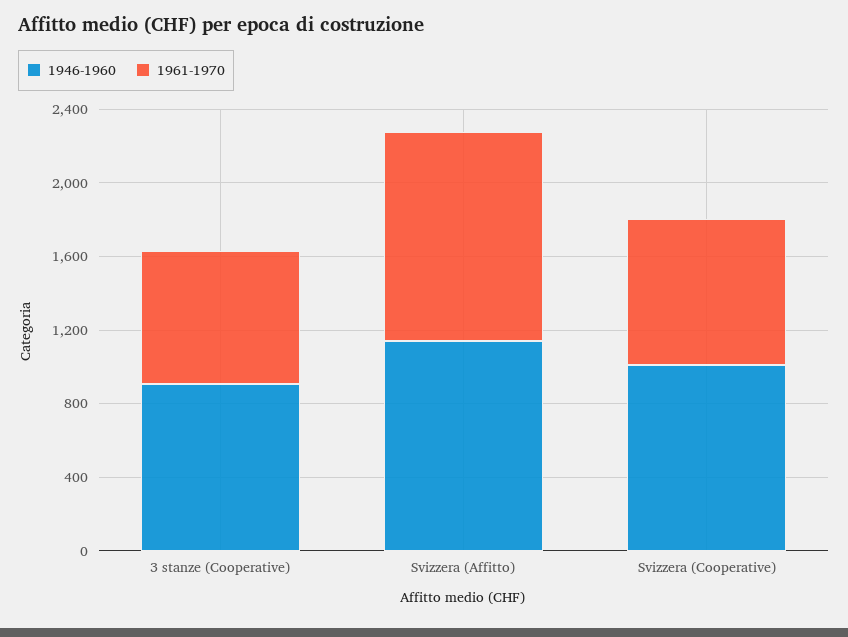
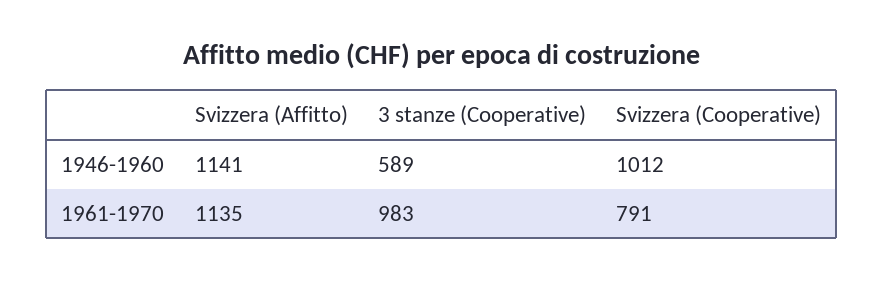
1946-1960, 3 stanze (Cooperative): 900 -> 589
1961-1970, 3 stanze (Cooperative): 700 -> 983

